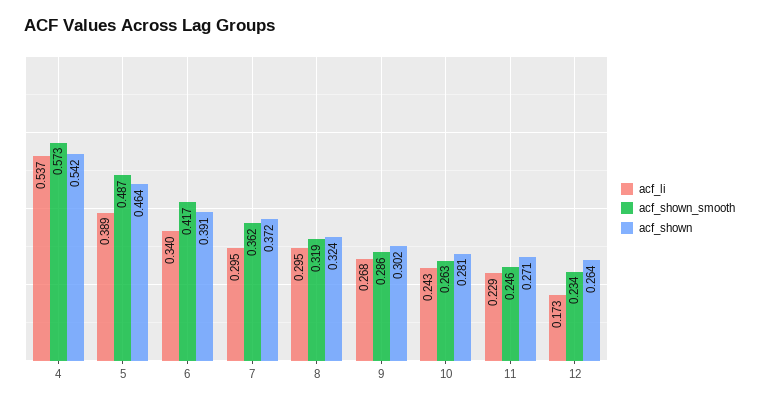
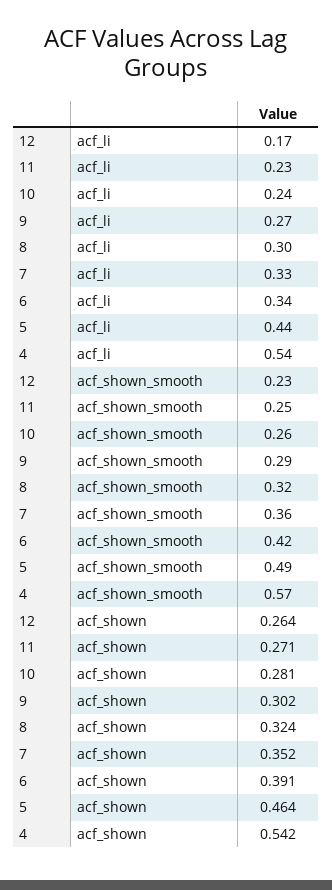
acf_li, 5: 0.389 -> 0.44
acf_li, 7: 0.295 -> 0.33
acf_shown, 7: 0.372 -> 0.352

